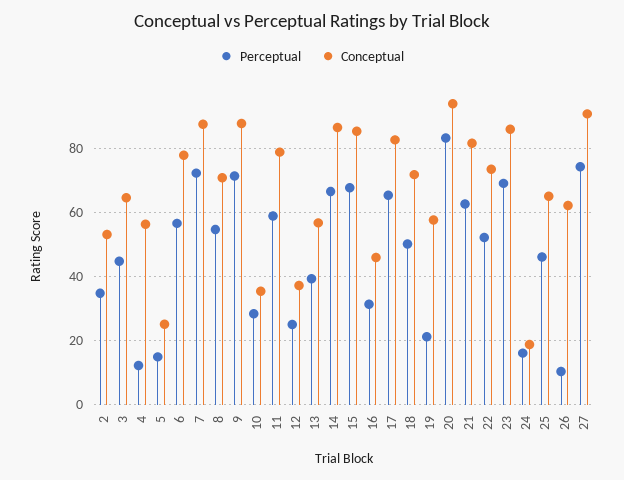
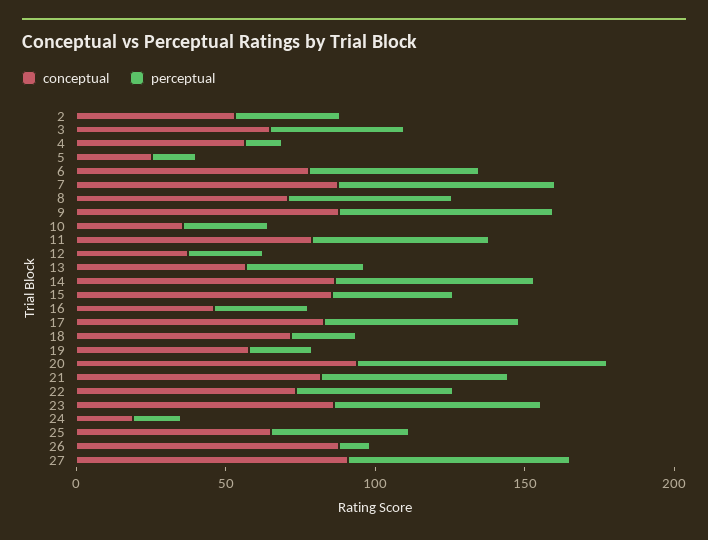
Perceptual, 15: 68 -> 40
Perceptual, 18: 50 -> 20
Conceptual, 26: 62 -> 90

